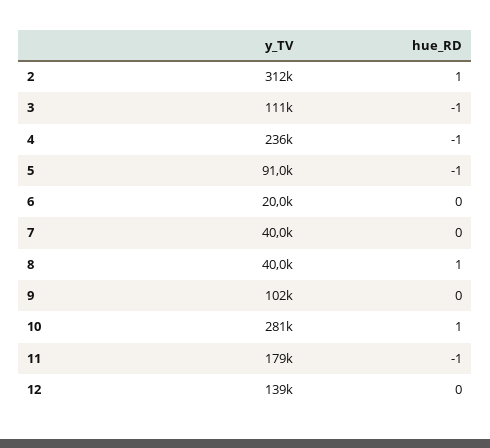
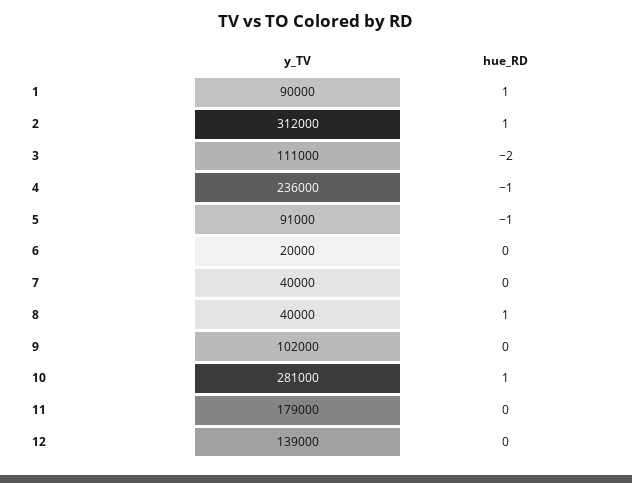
hue_RD, 3: -1 -> -2
hue_RD, 11: -1 -> 0
y_TV, 1: none -> 90000
hue_RD, 1: none -> 1

